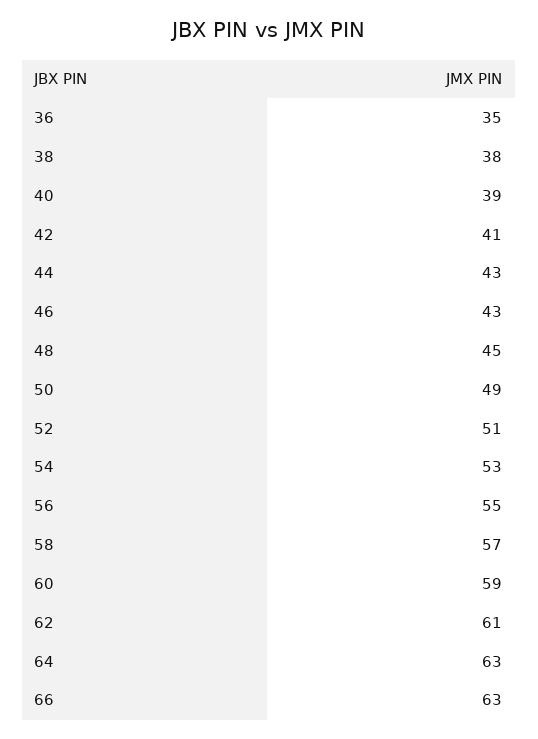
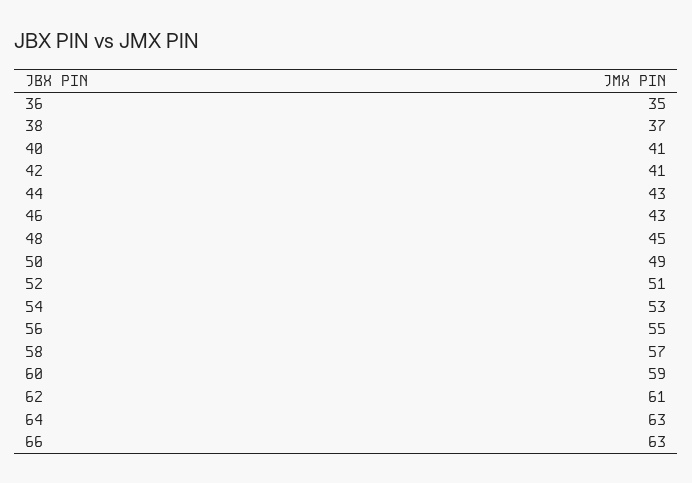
38: 38 -> 37
40: 39 -> 41

